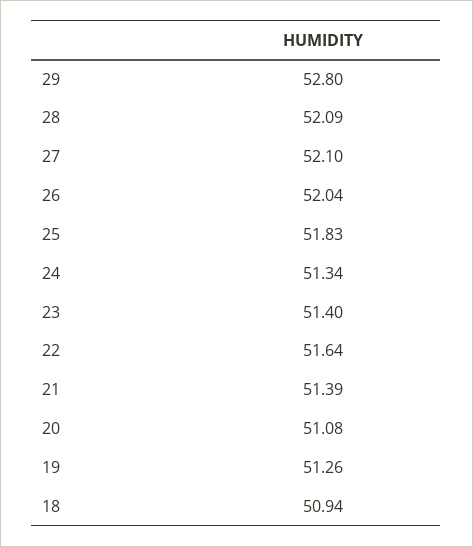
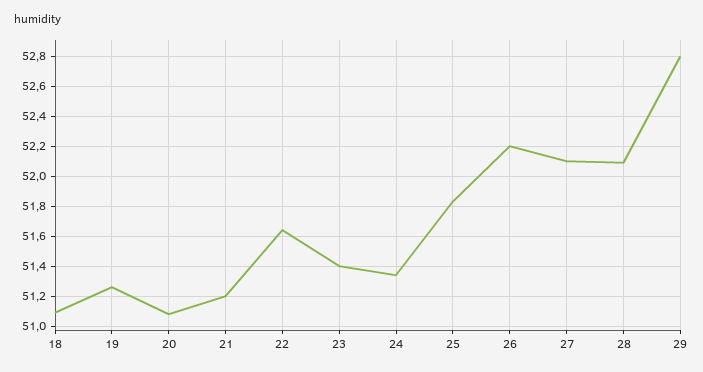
26: 52.04 -> 52.2
21: 51.39 -> 51.2
18: 50.94 -> 51.1

